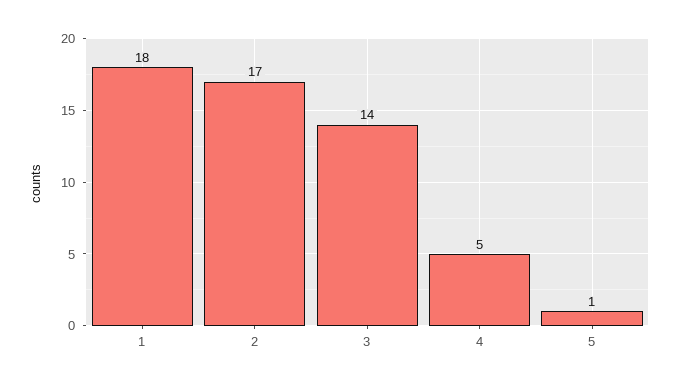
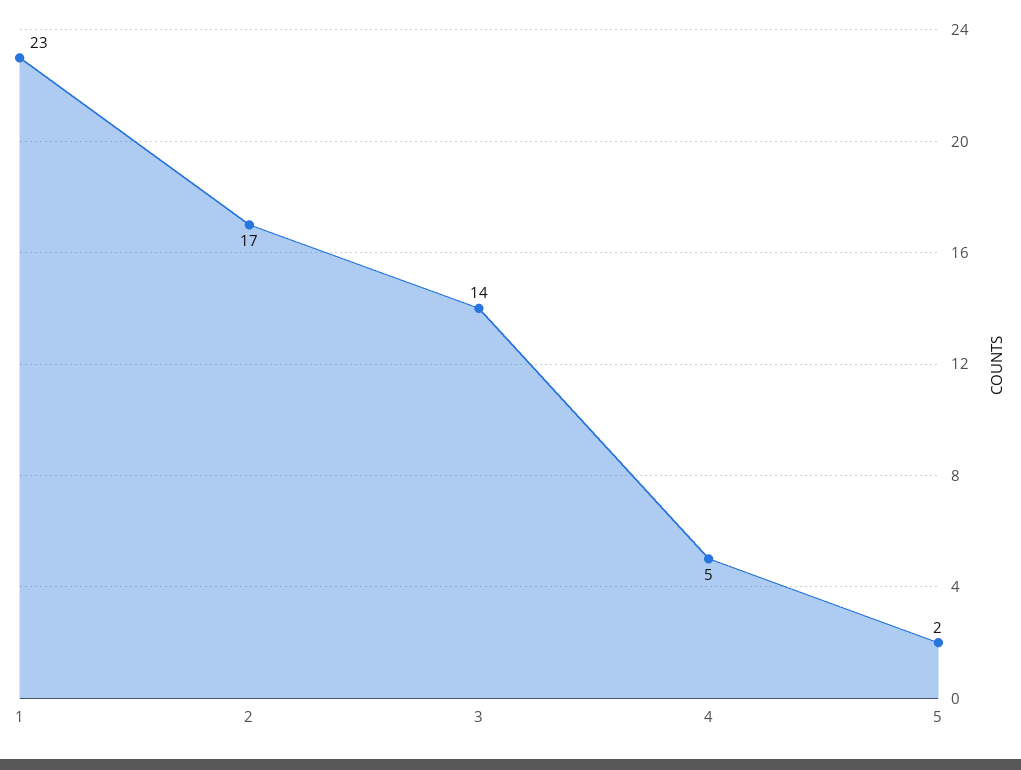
1: 18 -> 23
5: 1 -> 2

